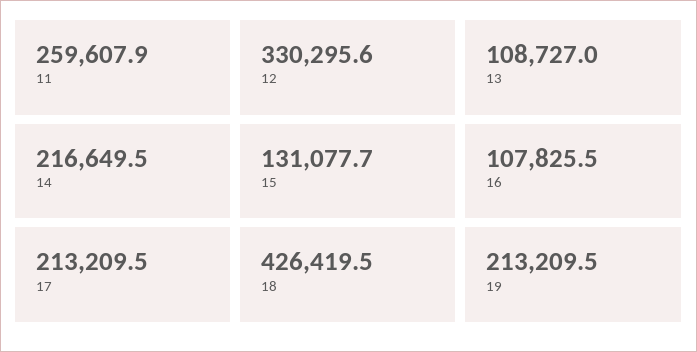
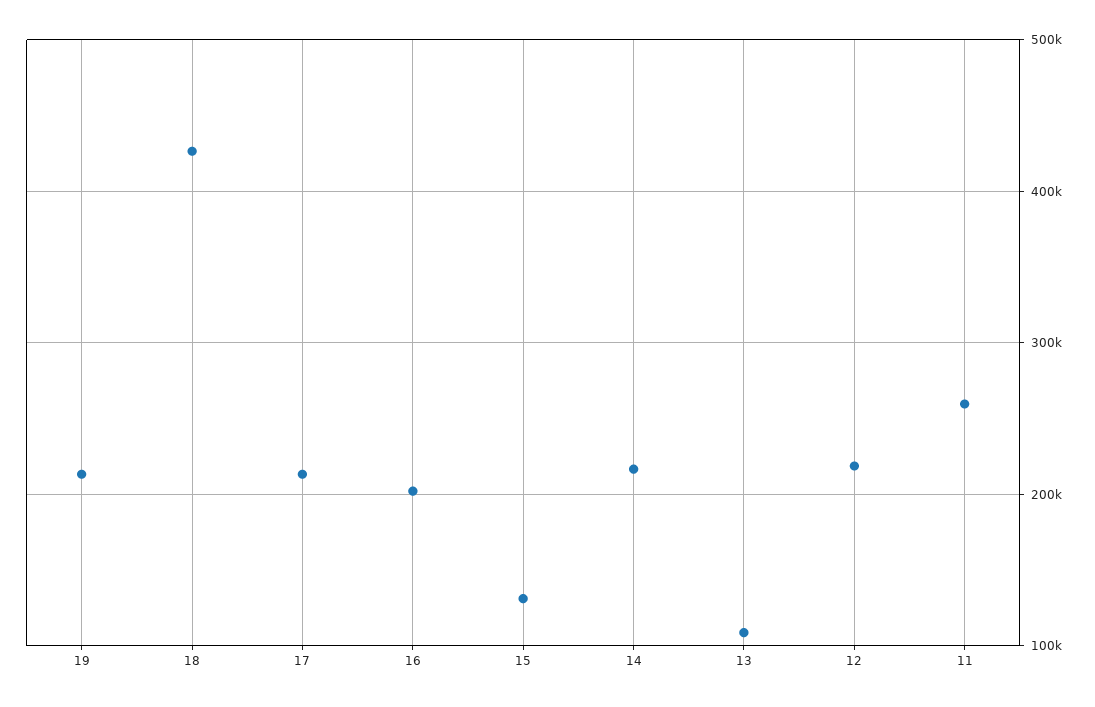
12: 330295.6 -> 220000
16: 107825.5 -> 200000

